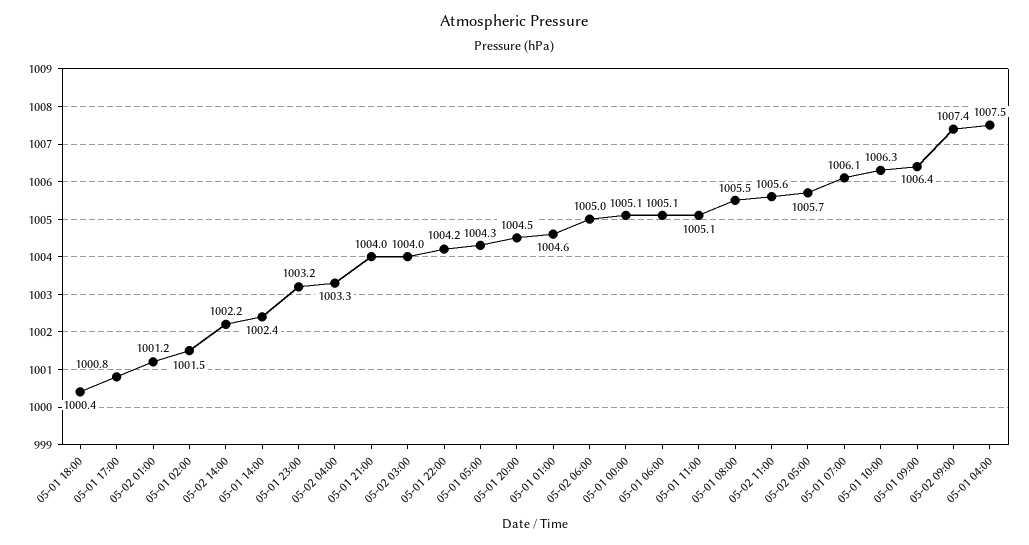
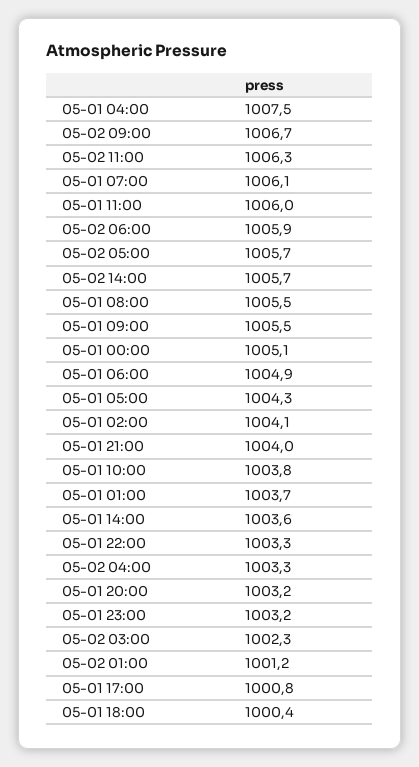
05-01 02:00: 1001.5 -> 1004.1
05-02 14:00: 1002.2 -> 1005.7
05-01 14:00: 1002.4 -> 1003.6
05-02 03:00: 1004 -> 1002.3
05-01 22:00: 1004.2 -> 1003.3
05-01 20:00: 1004.5 -> 1003.2
05-01 01:00: 1004.6 -> 1003.7
05-02 06:00: 1005 -> 1005.9
05-01 06:00: 1005.1 -> 1004.9
05-01 11:00: 1005.1 -> 1006
05-02 11:00: 1005.6 -> 1006.3
05-01 10:00: 1006.3 -> 1003.8
05-01 09:00: 1006.4 -> 1005.5
05-02 09:00: 1007.4 -> 1006.7

